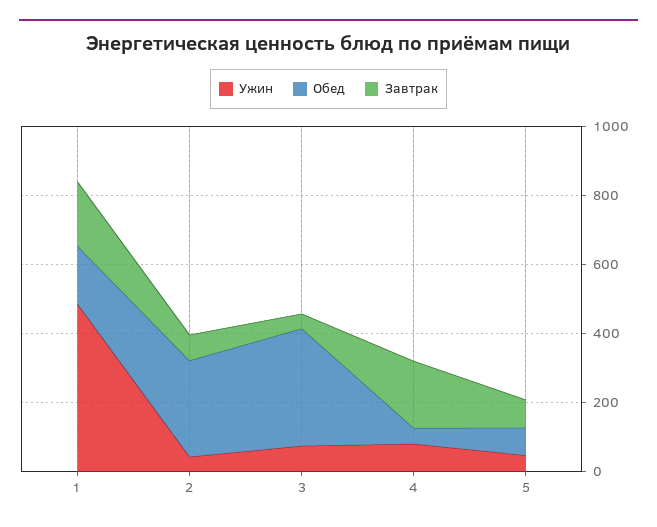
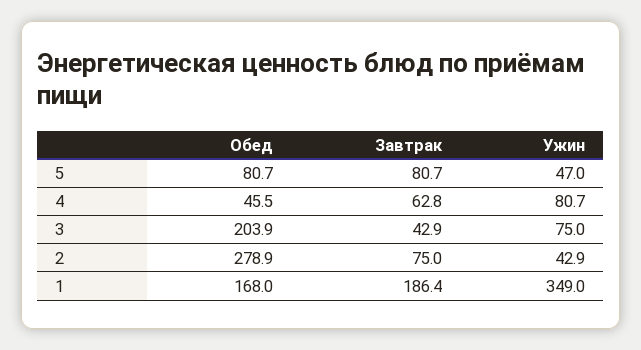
Ужин, 1: 500 -> 349
Обед, 3: 350 -> 203.9
Завтрак, 4: 200 -> 62.8

